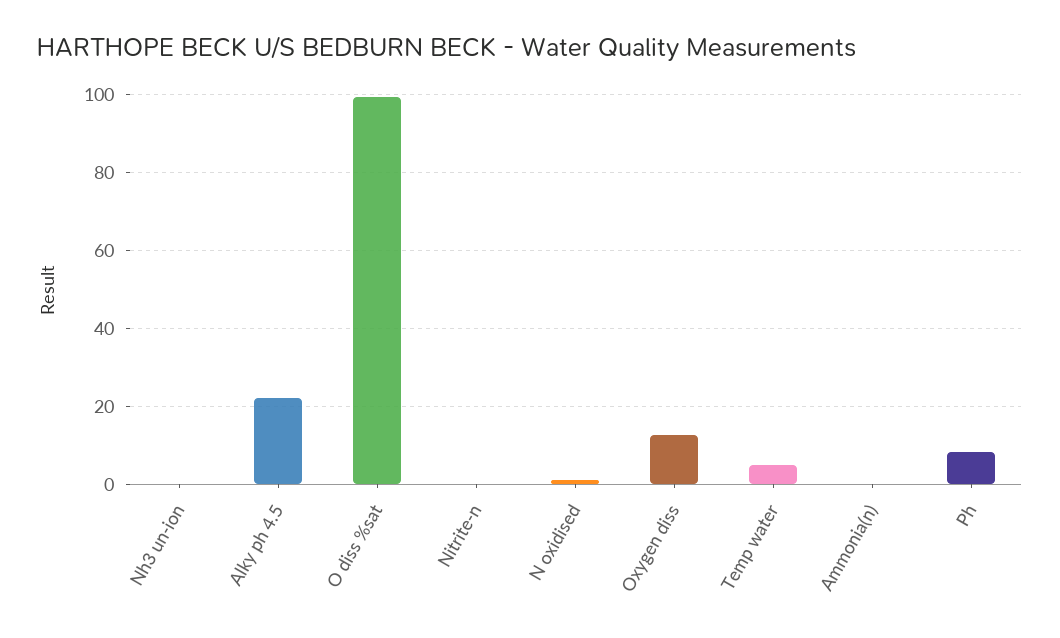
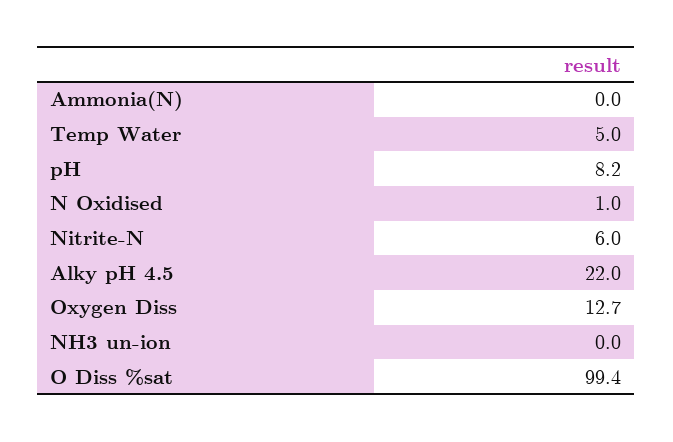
Nitrite-n: 0 -> 6

